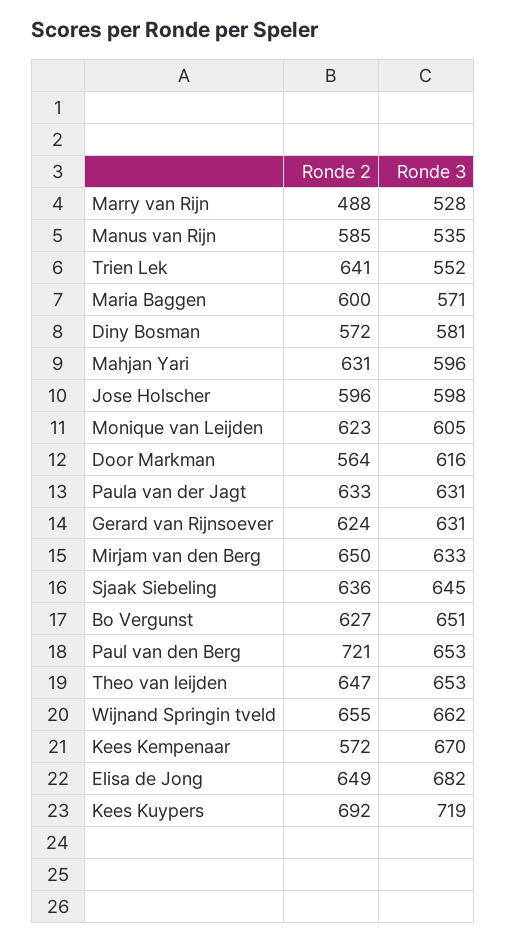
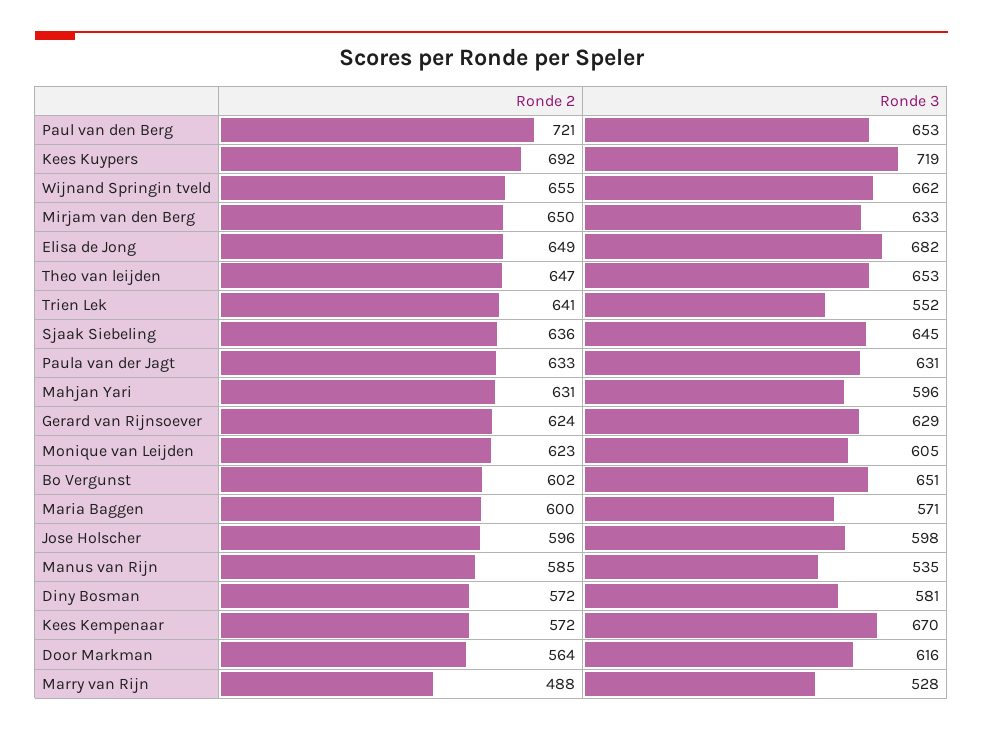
Ronde 3, Gerard van Rijnsoever: 631 -> 629
Ronde 2, Bo Vergunst: 627 -> 602

